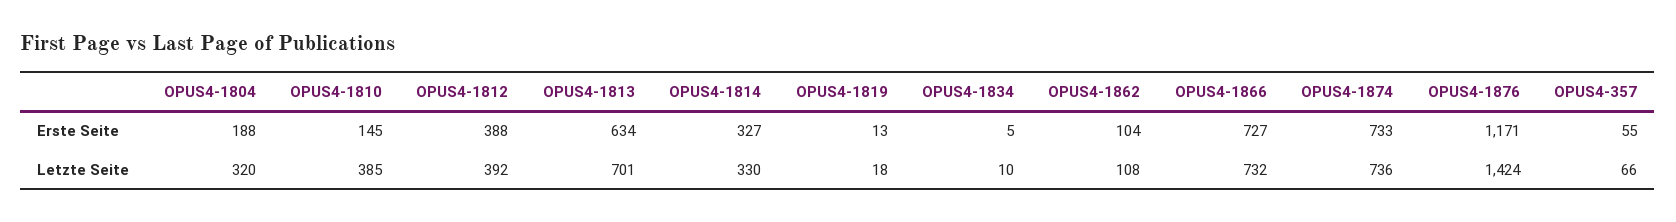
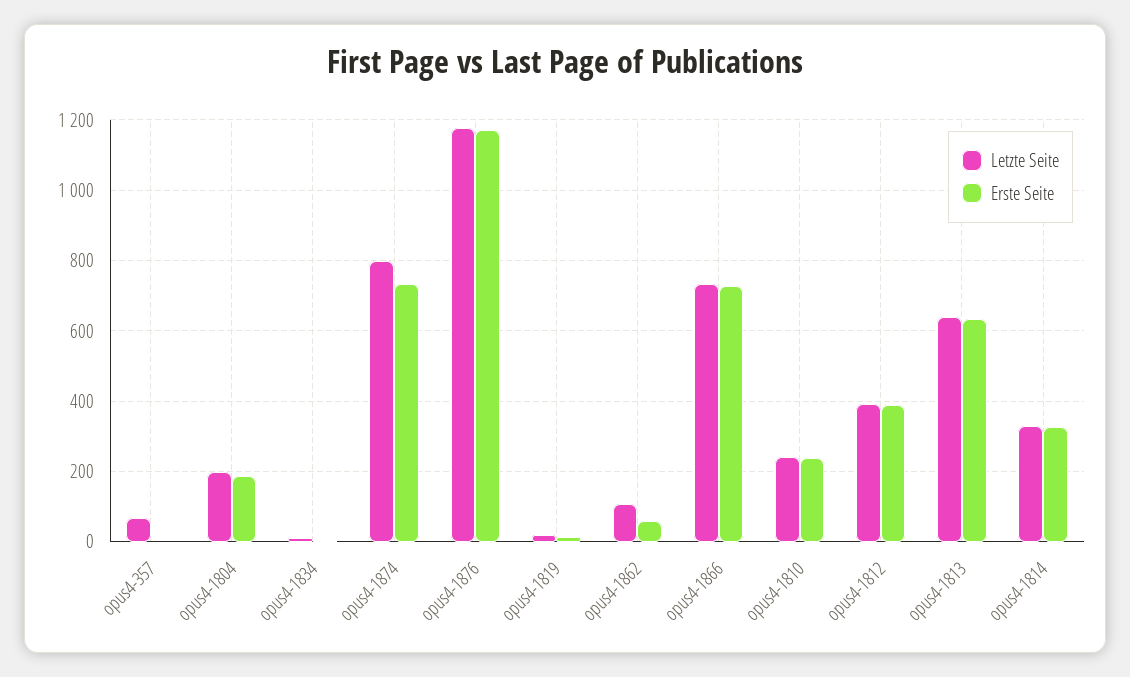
Erste Seite, OPUS4-1810: 145 -> 240
Erste Seite, OPUS4-1862: 104 -> 60
Erste Seite, OPUS4-357: 55 -> 0
Letzte Seite, OPUS4-1804: 320 -> 200
Letzte Seite, OPUS4-1810: 385 -> 240
Letzte Seite, OPUS4-1813: 701 -> 640
Letzte Seite, OPUS4-1874: 736 -> 800
Letzte Seite, OPUS4-1876: 1424 -> 1180

